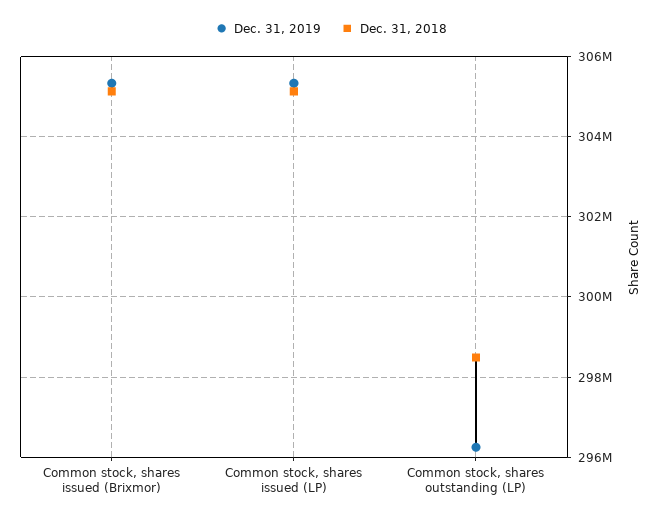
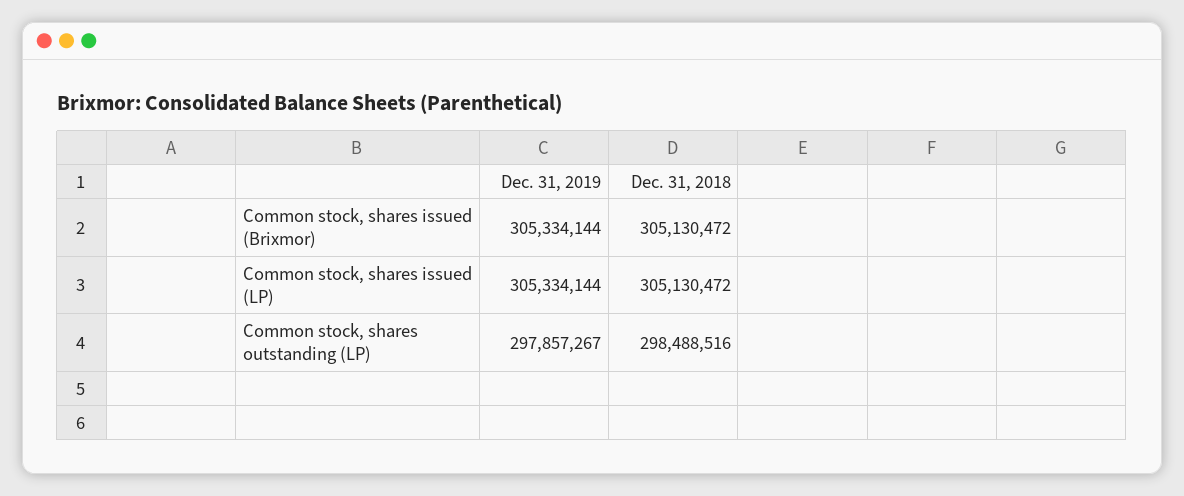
Dec. 31, 2019, Common stock, shares outstanding (LP): 296200000 -> 297857267

